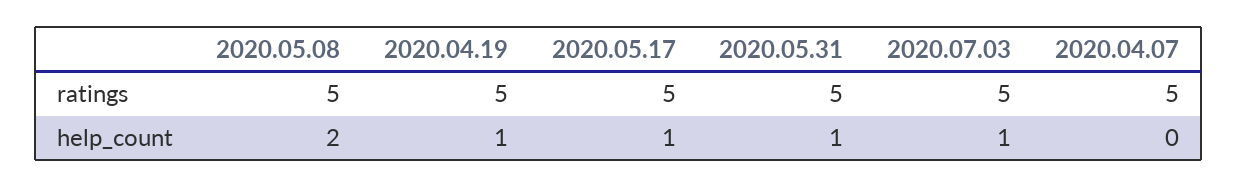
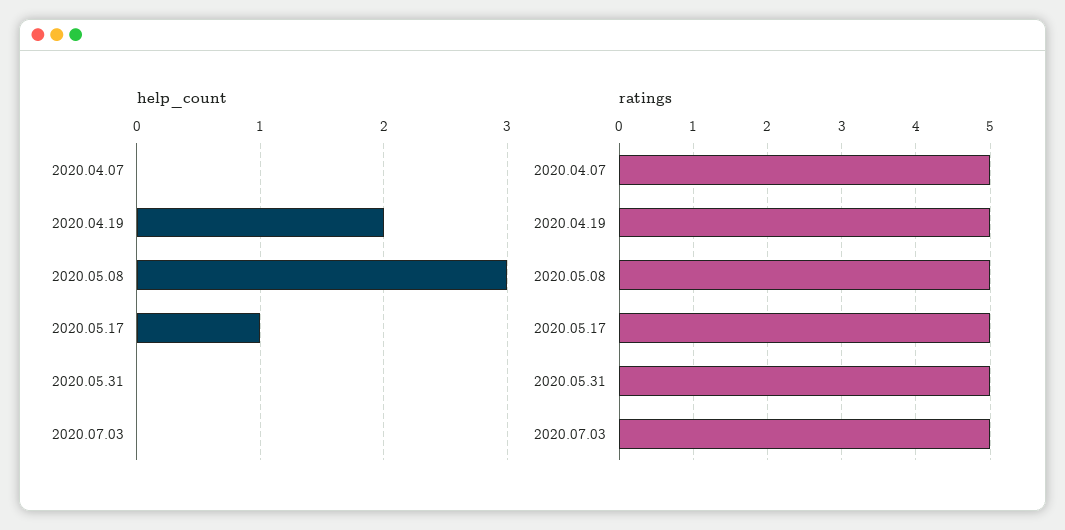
help_count, 2020.05.08: 2 -> 3
help_count, 2020.04.19: 1 -> 2
help_count, 2020.05.31: 1 -> 0
help_count, 2020.07.03: 1 -> 0

